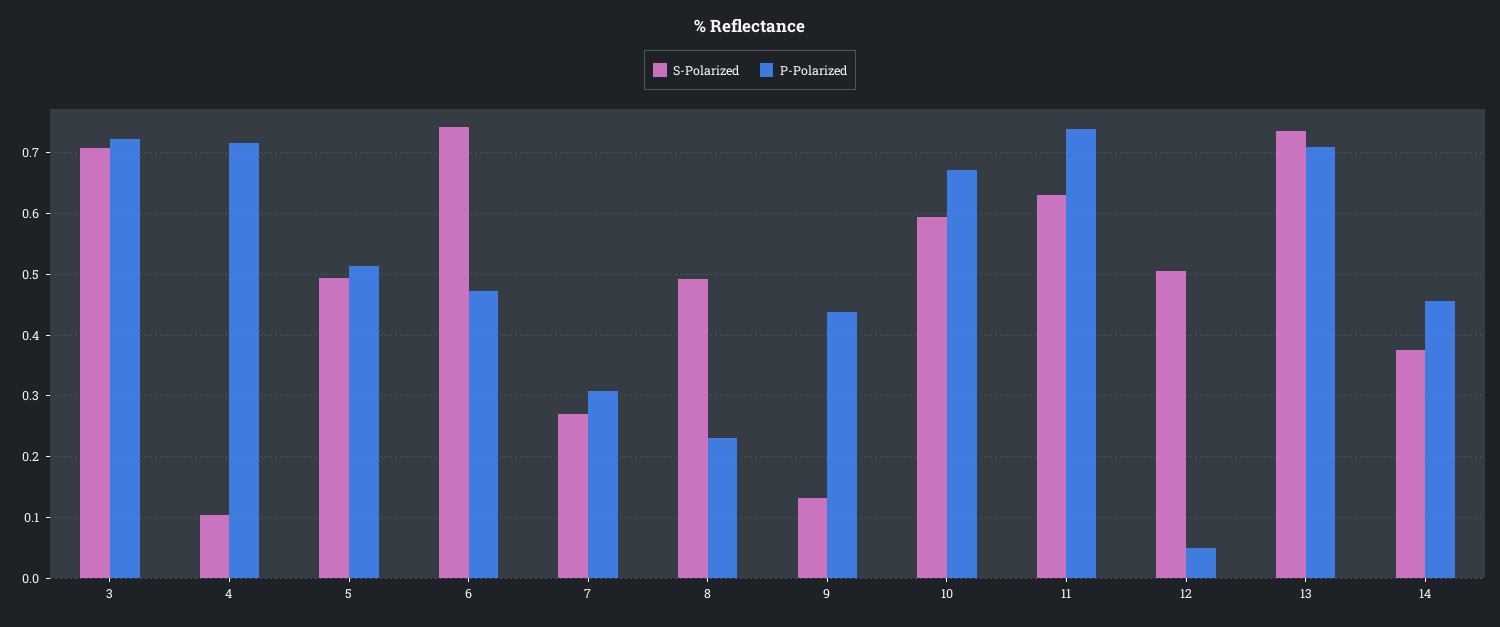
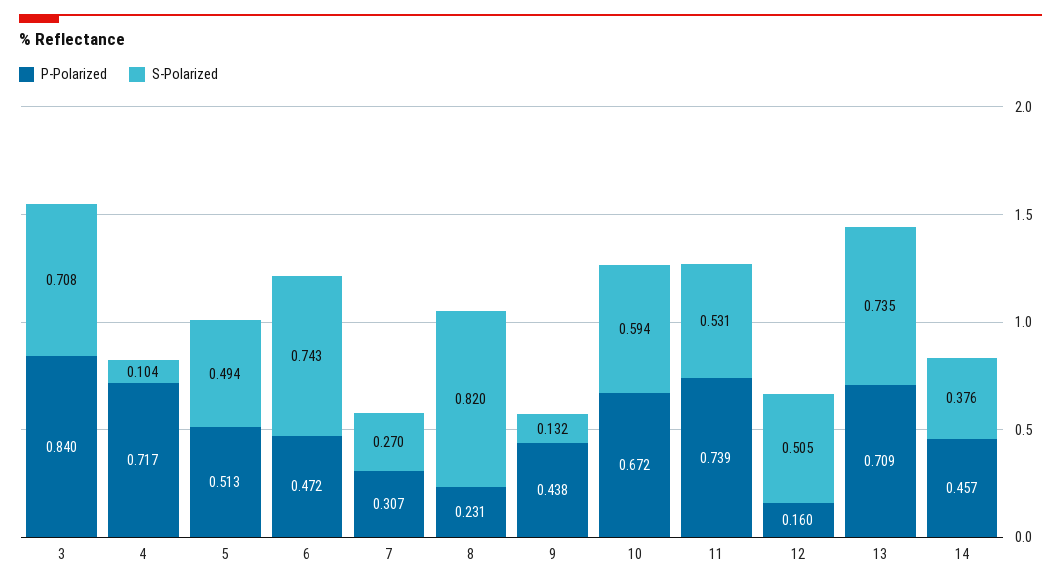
P-Polarized, 3: 0.72 -> 0.84
S-Polarized, 8: 0.49 -> 0.82
S-Polarized, 11: 0.63 -> 0.531
P-Polarized, 12: 0.05 -> 0.16

